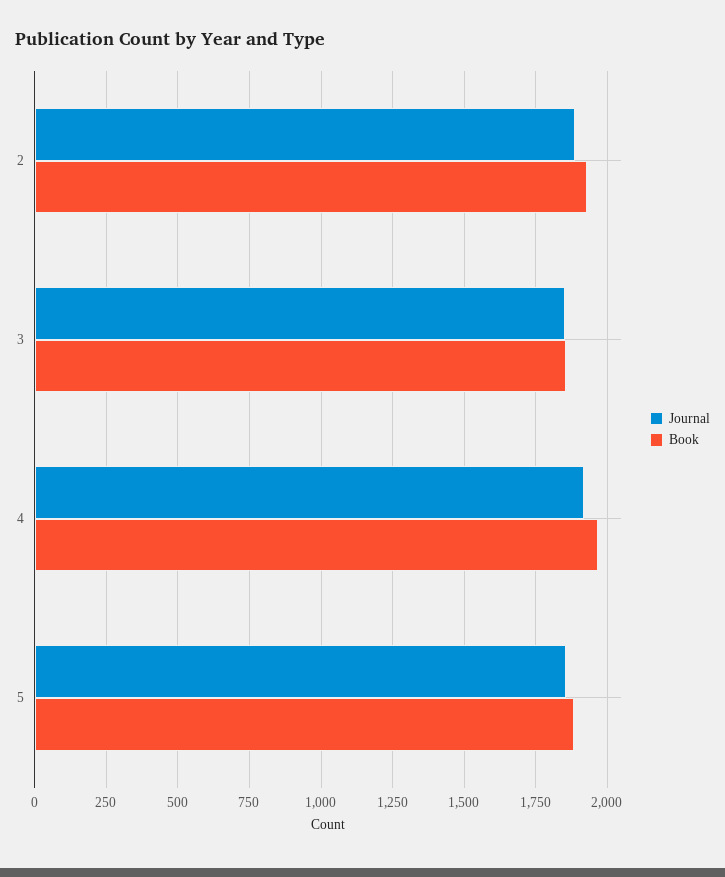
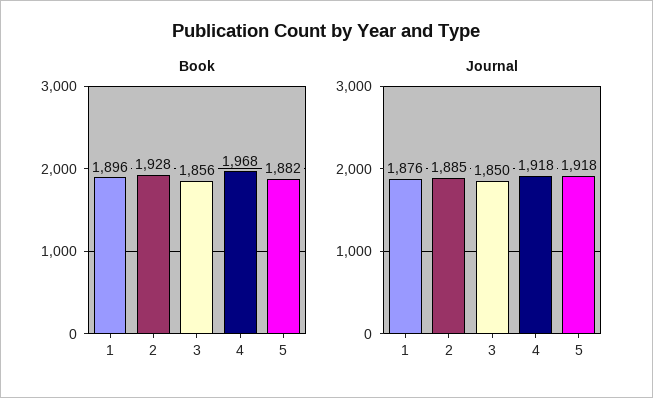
Journal, 5: 1850 -> 1918
Book, 1: none -> 1896
Journal, 1: none -> 1876

